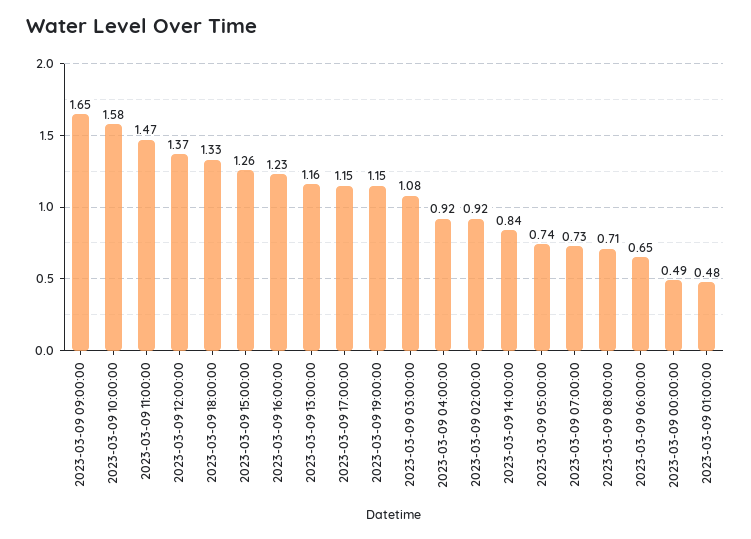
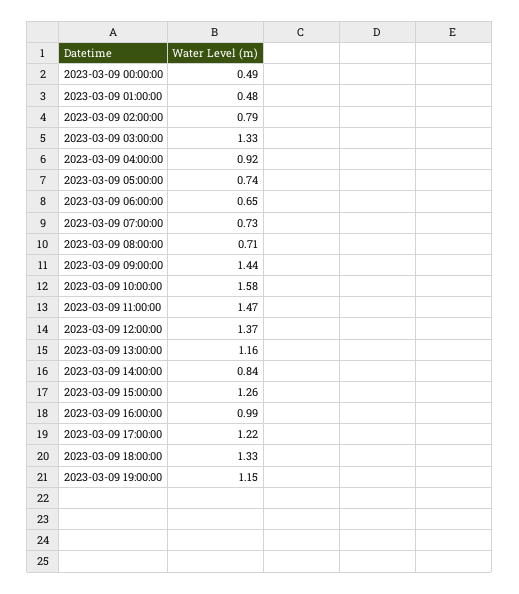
2023-03-09 09:00:00: 1.65 -> 1.44
2023-03-09 16:00:00: 1.23 -> 0.99
2023-03-09 17:00:00: 1.15 -> 1.22
2023-03-09 03:00:00: 1.08 -> 1.33
2023-03-09 02:00:00: 0.92 -> 0.79

